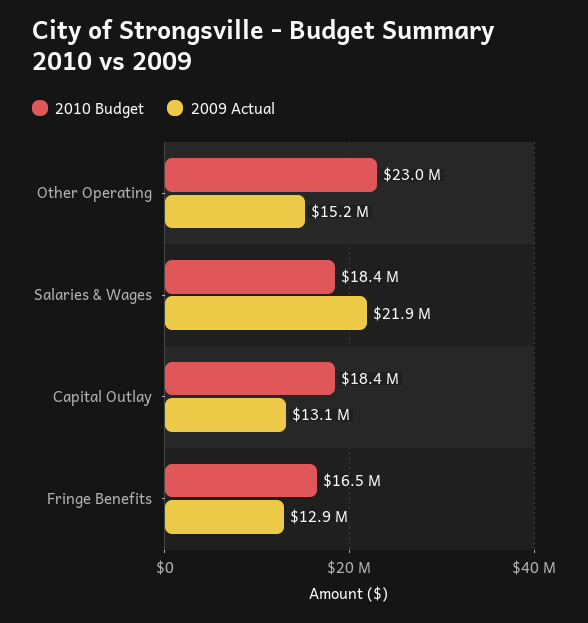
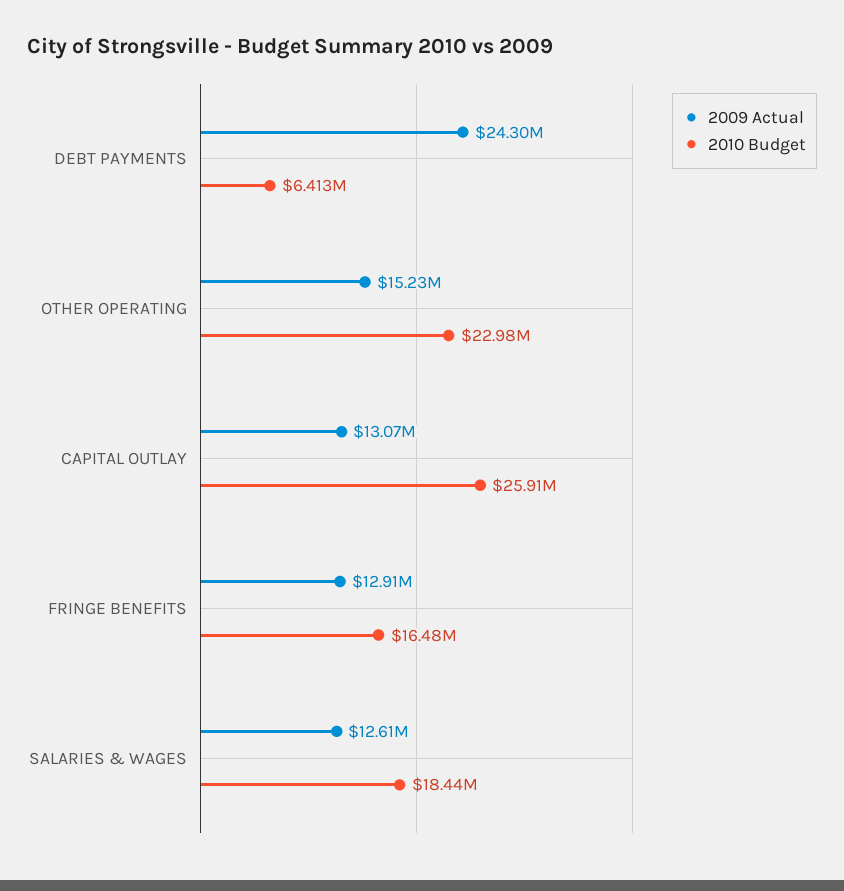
2009 Actual, Salaries & Wages: 21900000 -> 12610000
2010 Budget, Capital Outlay: 18400000 -> 25910000
2009 Actual, DEBT PAYMENTS: none -> 24300000
2010 Budget, DEBT PAYMENTS: none -> 6413000

